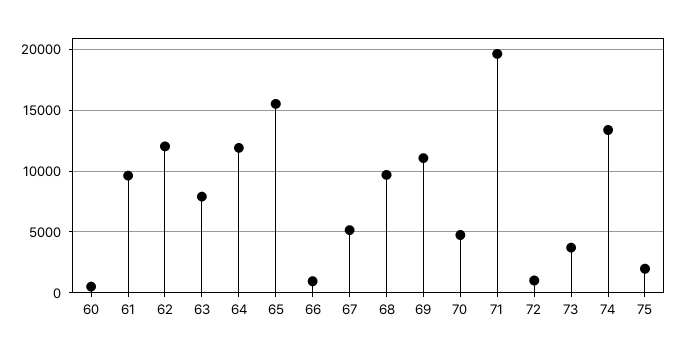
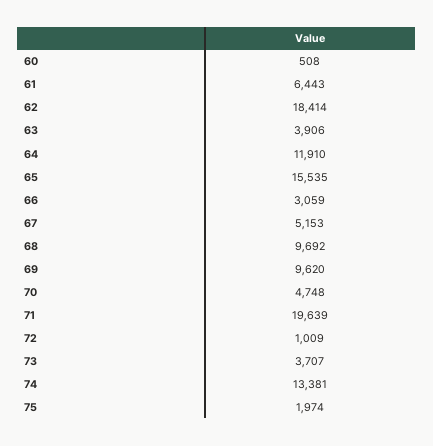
61: 9500 -> 6443
62: 12000 -> 18414
63: 8000 -> 3906
66: 1000 -> 3059
69: 11000 -> 9620

